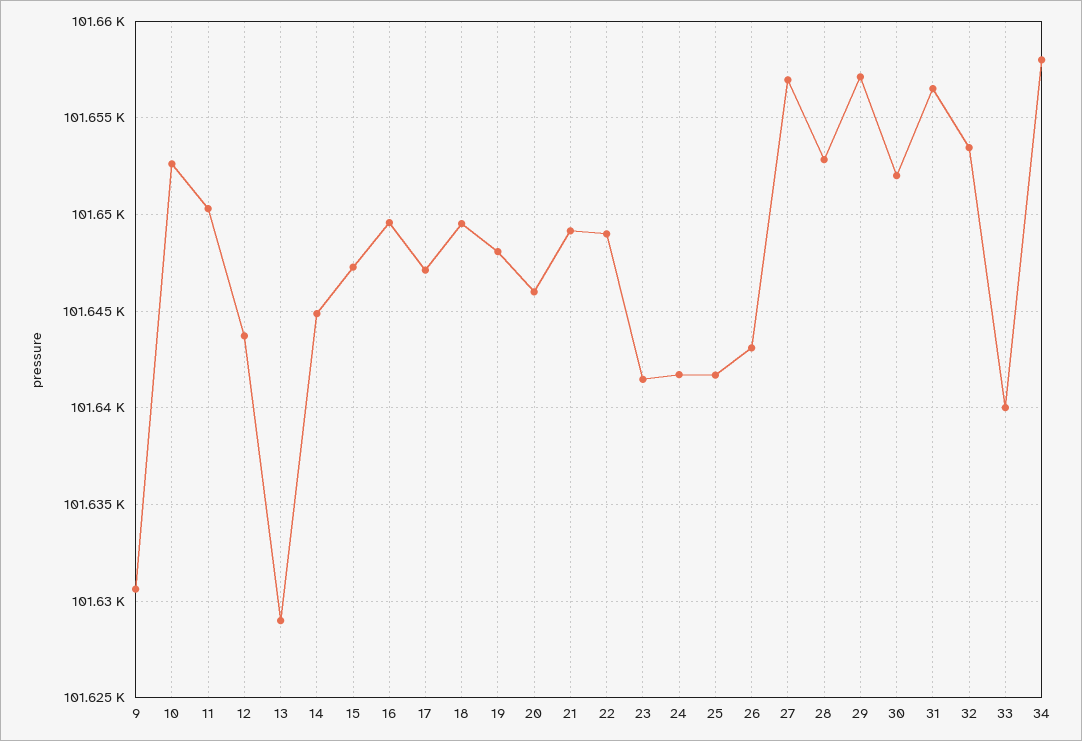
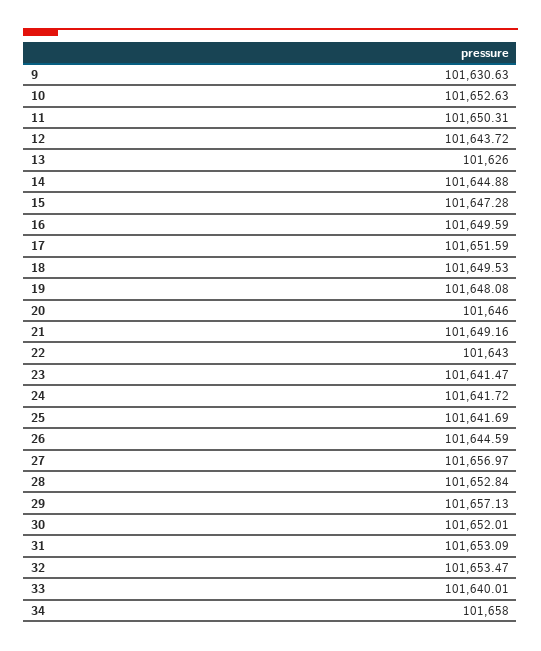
13: 101629 -> 101626
17: 101647 -> 101651.59
22: 101649 -> 101643
26: 101643 -> 101644.59
31: 101656.5 -> 101653.09

